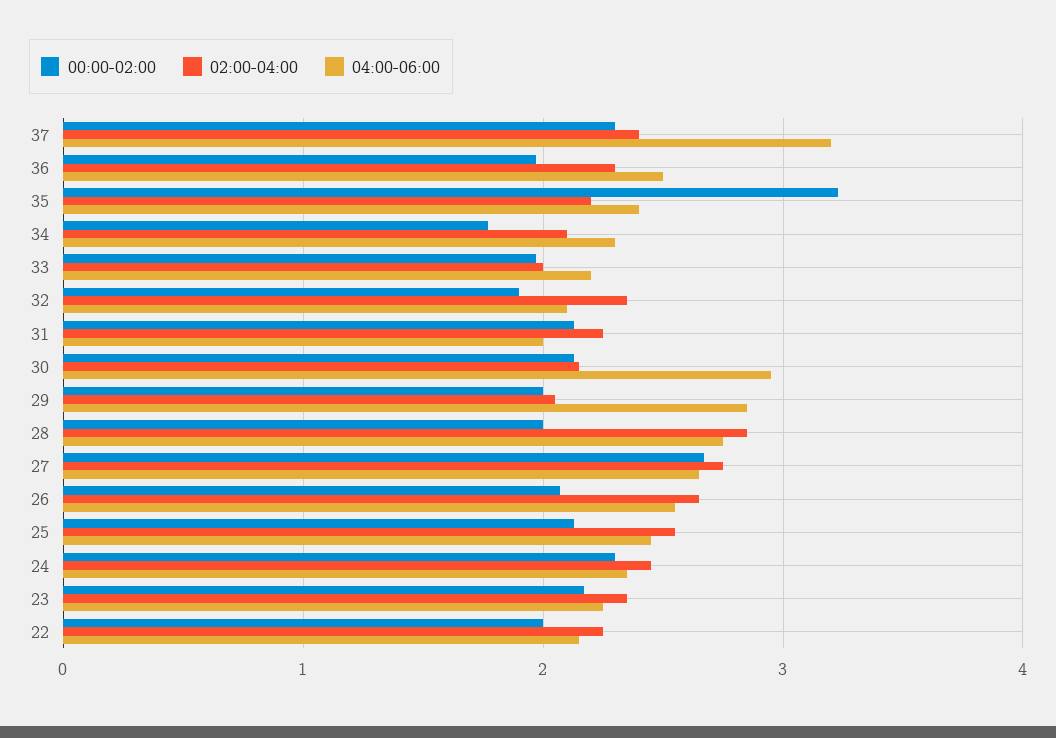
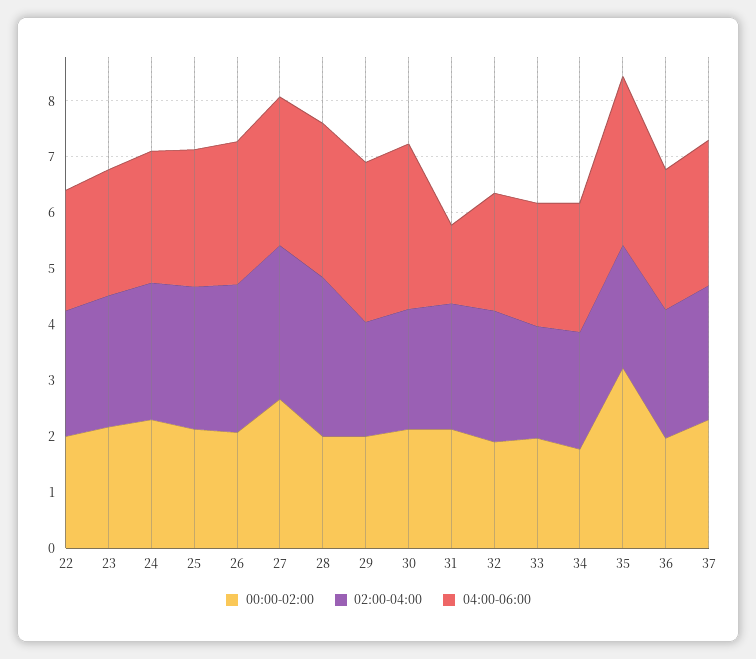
04:00-06:00, 37: 3.2 -> 2.6
04:00-06:00, 35: 2.4 -> 3
04:00-06:00, 31: 2 -> 1.4

